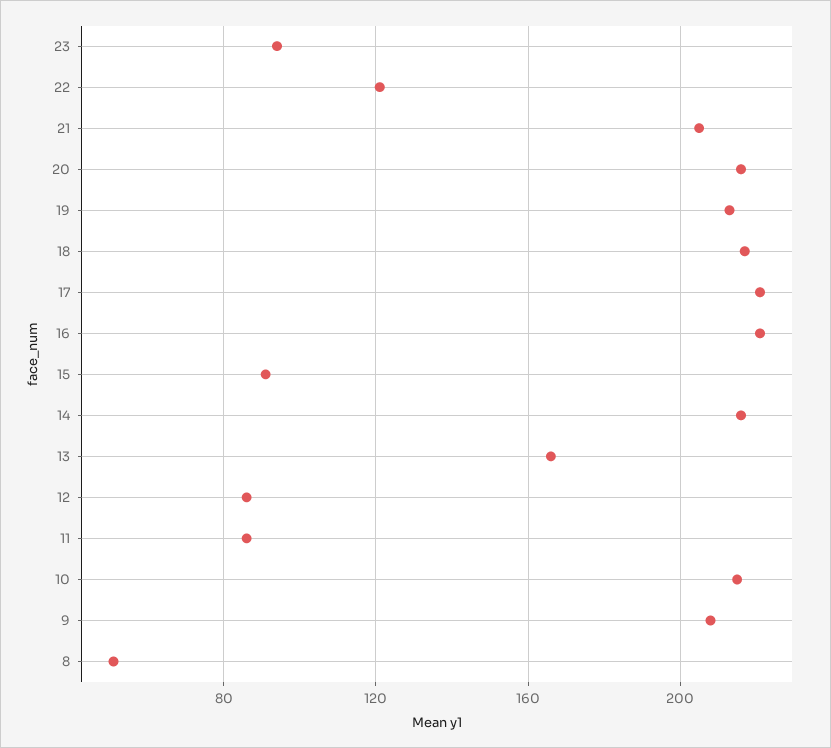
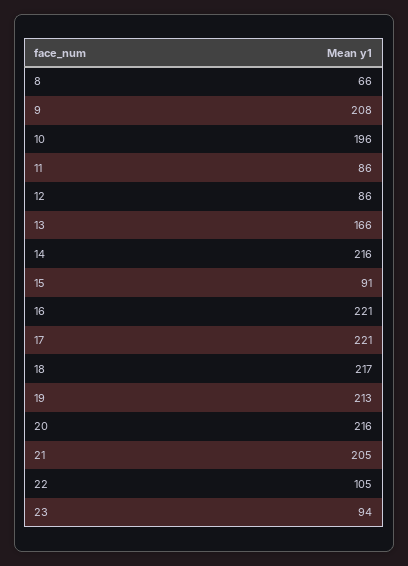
22: 120 -> 105
10: 215 -> 196
8: 50 -> 66

